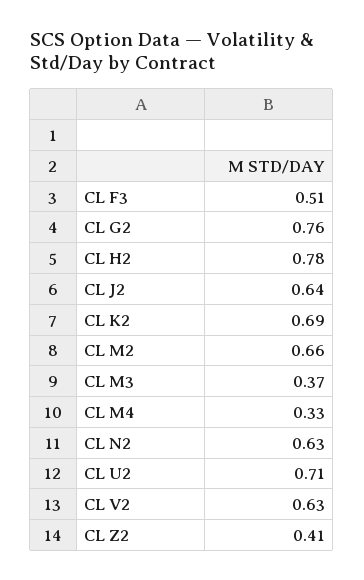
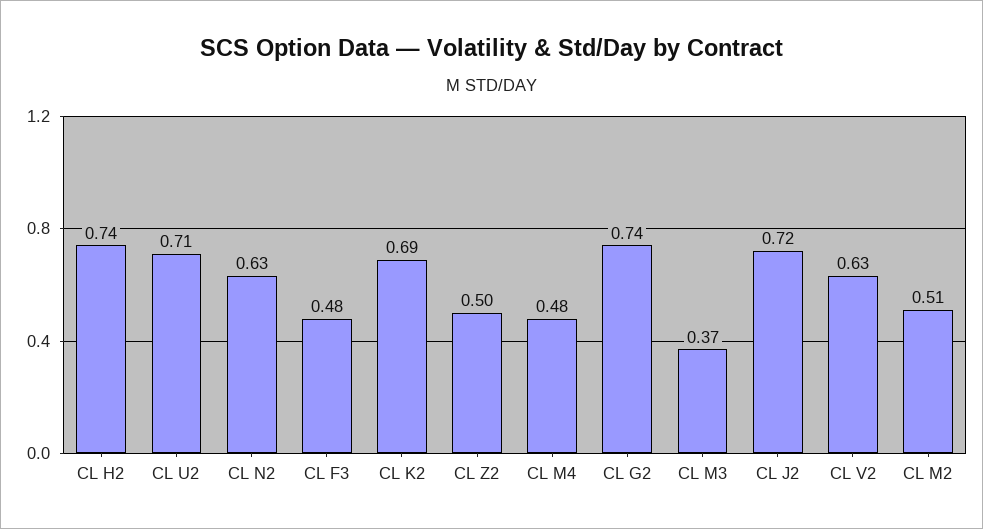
CL F3: 0.51 -> 0.48
CL G2: 0.76 -> 0.74
CL H2: 0.78 -> 0.74
CL J2: 0.64 -> 0.72
CL M2: 0.66 -> 0.51
CL M4: 0.33 -> 0.48
CL Z2: 0.41 -> 0.5

